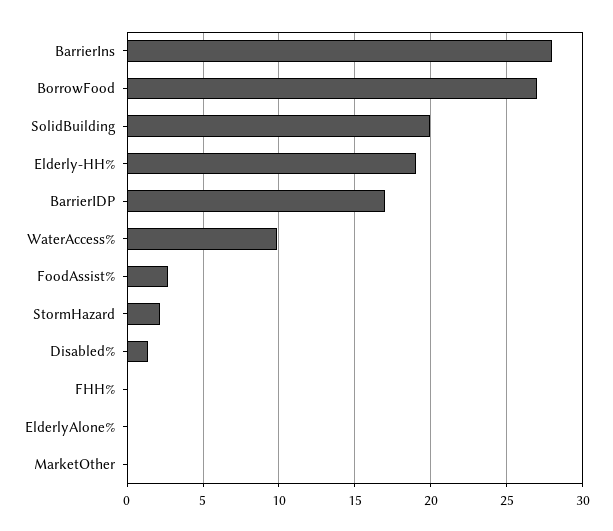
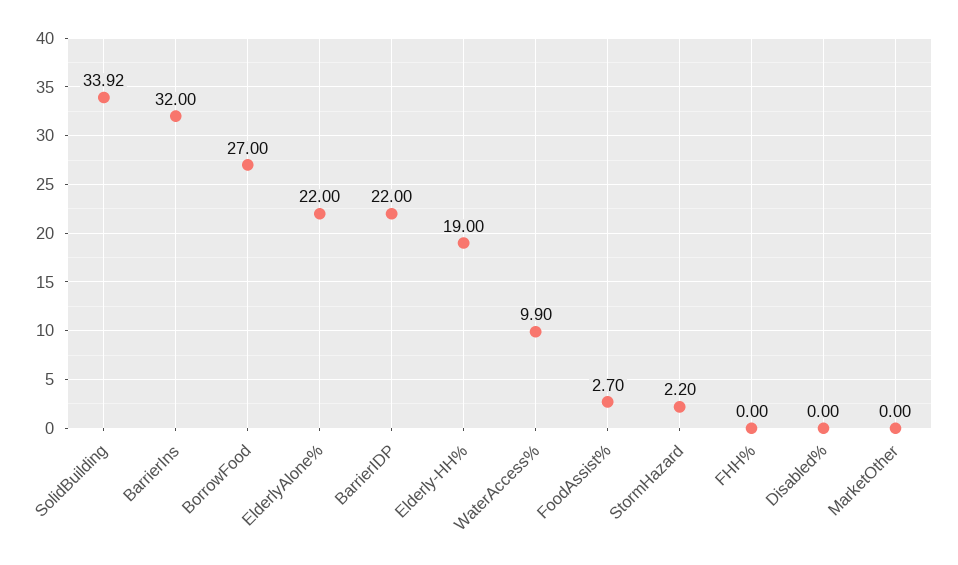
BarrierIns: 28 -> 32
SolidBuilding: 20 -> 33.92
BarrierIDP: 17 -> 22
Disabled%: 1.5 -> 0
ElderlyAlone%: 0 -> 22

